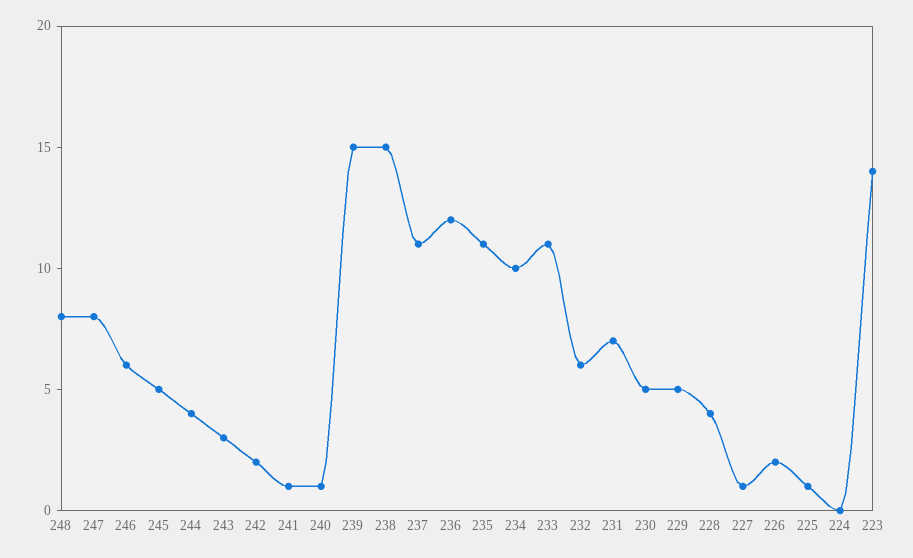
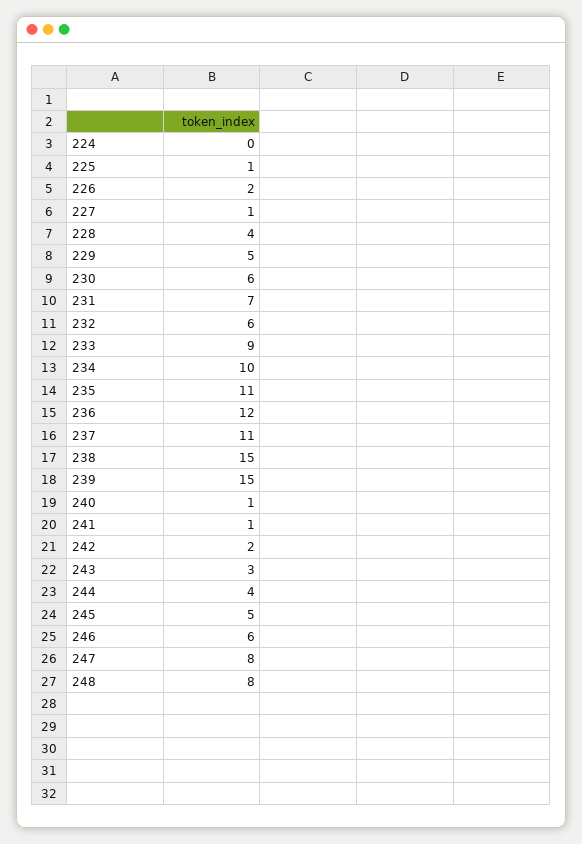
233: 11 -> 9
230: 5 -> 6
223: 14 -> none

